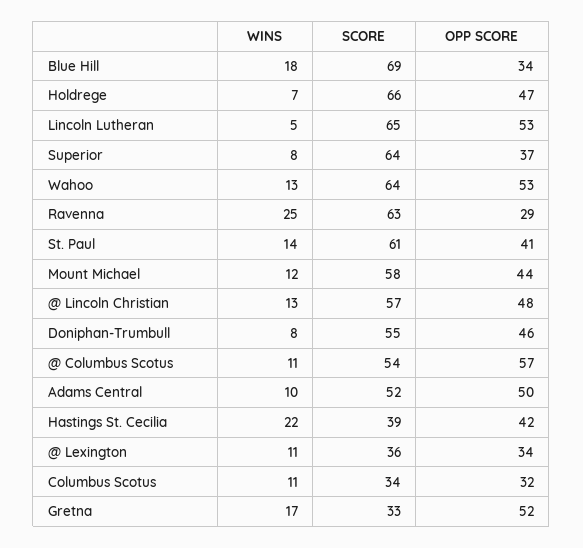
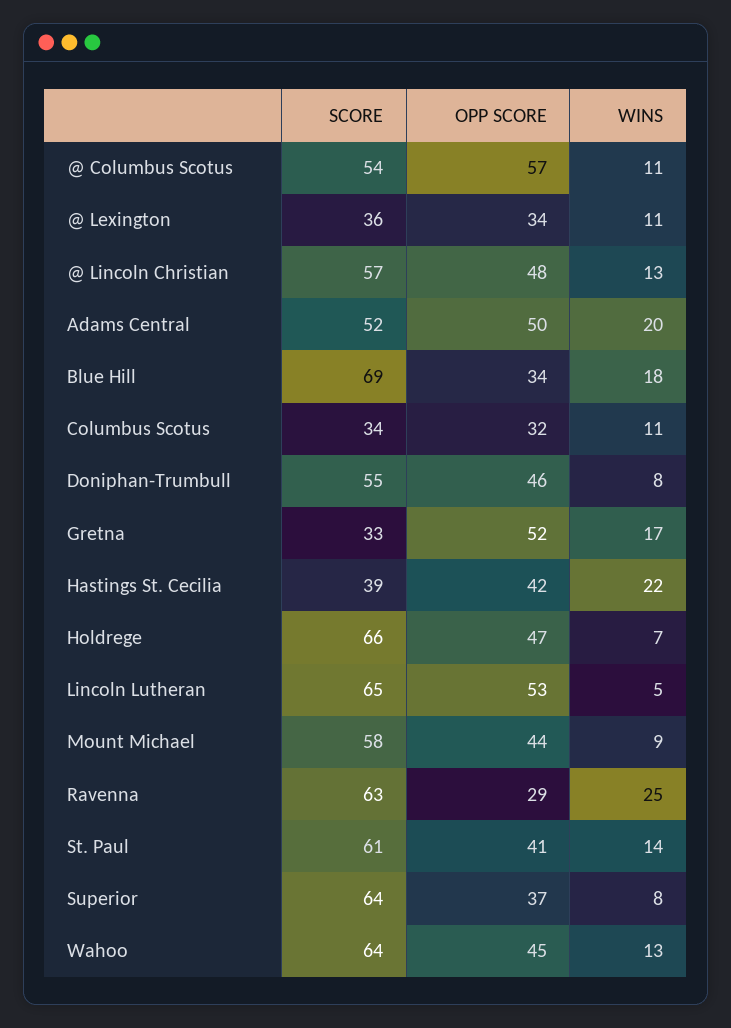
OPP SCORE, Wahoo: 53 -> 45
WINS, Mount Michael: 12 -> 9
WINS, Adams Central: 10 -> 20

